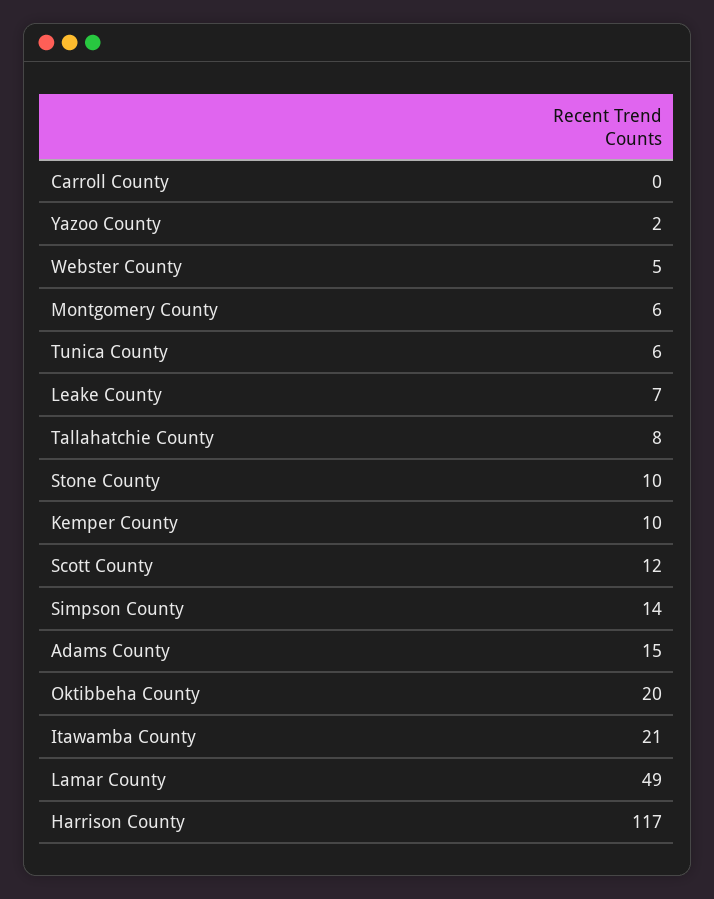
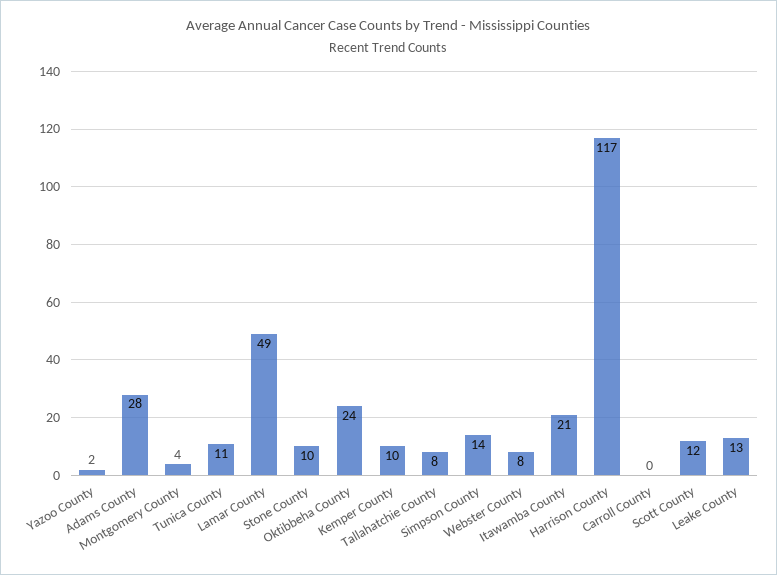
Webster County: 5 -> 8
Montgomery County: 6 -> 4
Tunica County: 6 -> 11
Leake County: 7 -> 13
Adams County: 15 -> 28
Oktibbeha County: 20 -> 24

